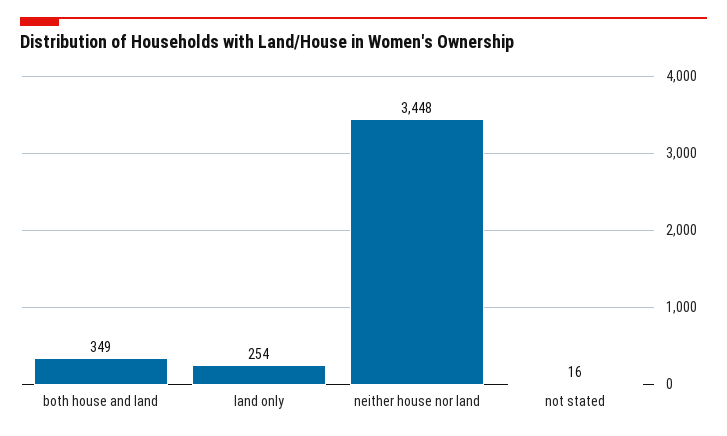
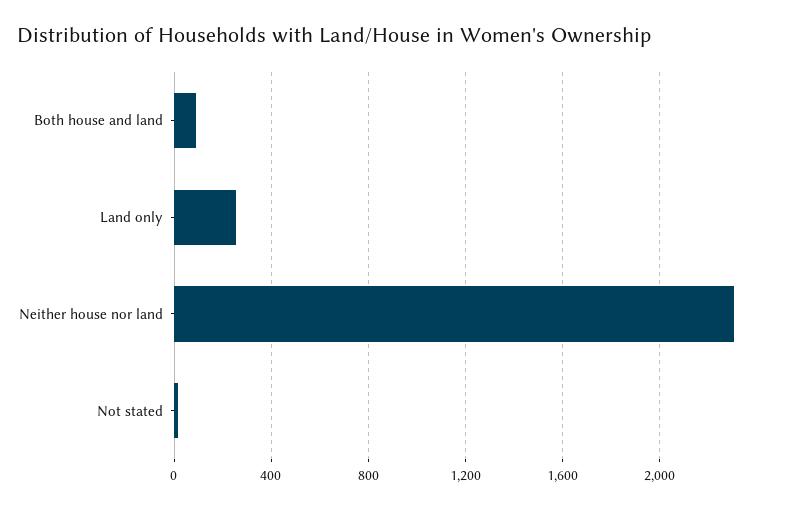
both house and land: 349 -> 100
neither house nor land: 3448 -> 2300

